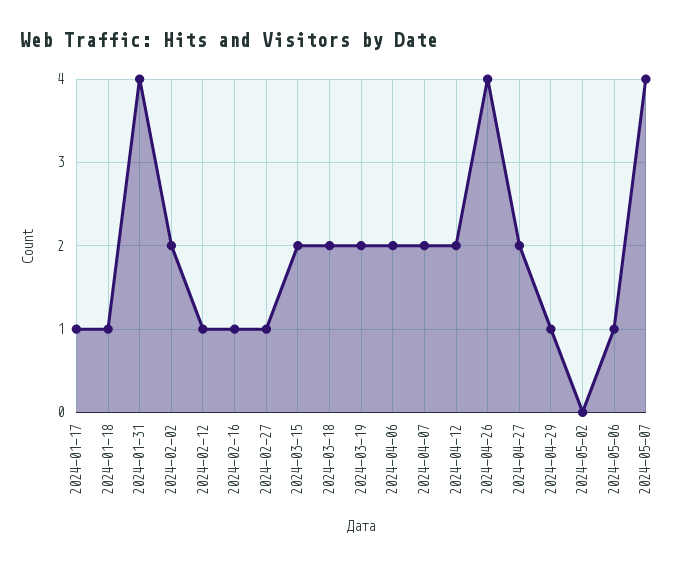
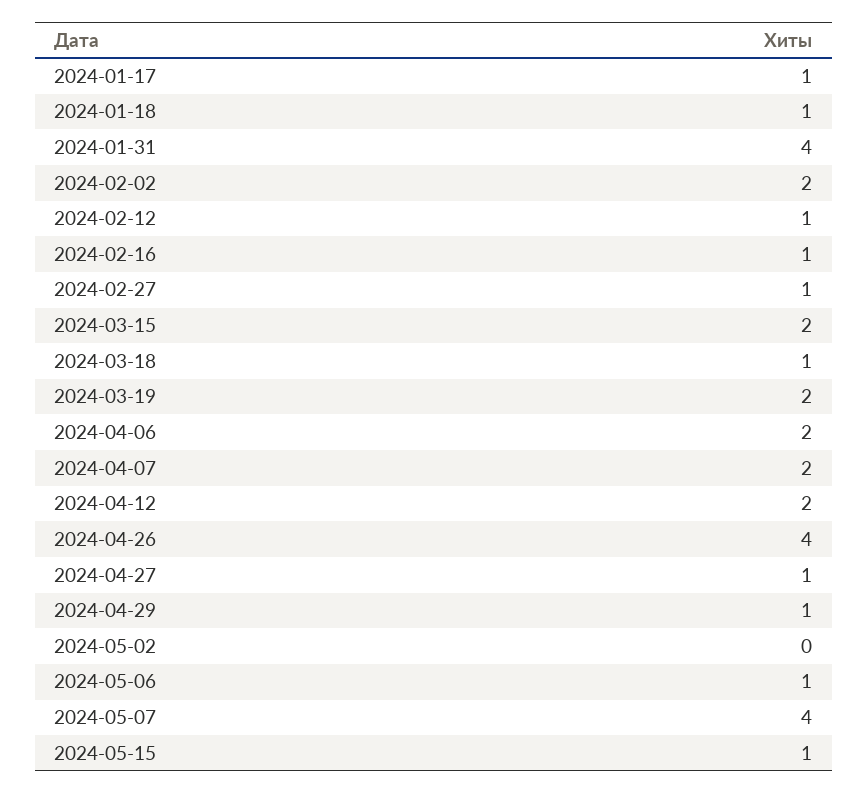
2024-03-18: 2 -> 1
2024-04-27: 2 -> 1
2024-05-15: none -> 1

